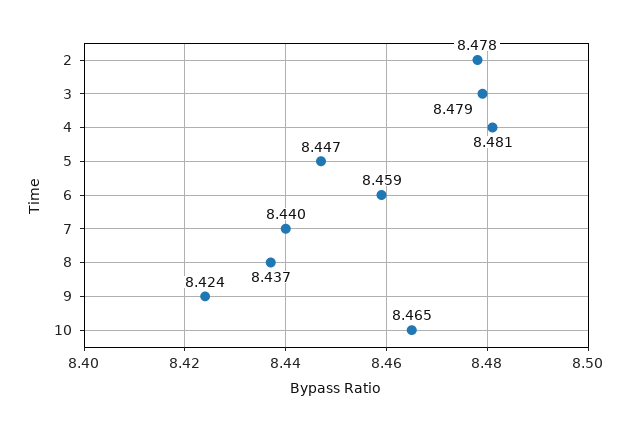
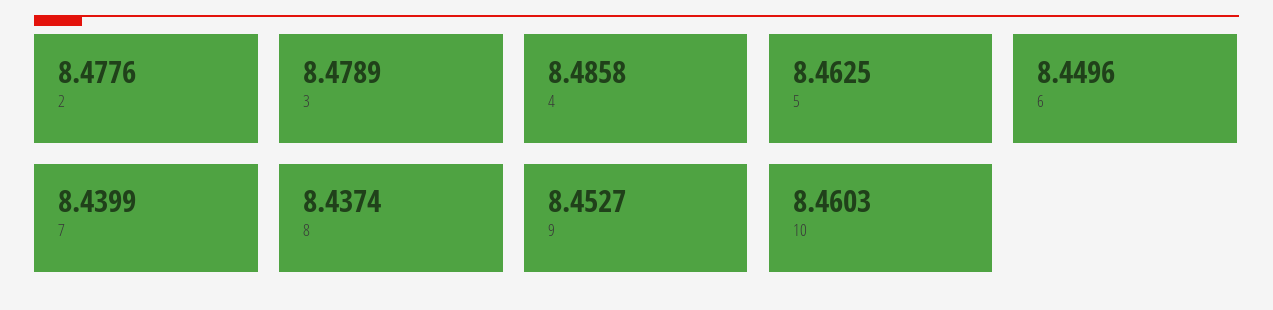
4: 8.481 -> 8.4858
5: 8.447 -> 8.4625
6: 8.459 -> 8.4496
9: 8.424 -> 8.4527
10: 8.465 -> 8.4603

